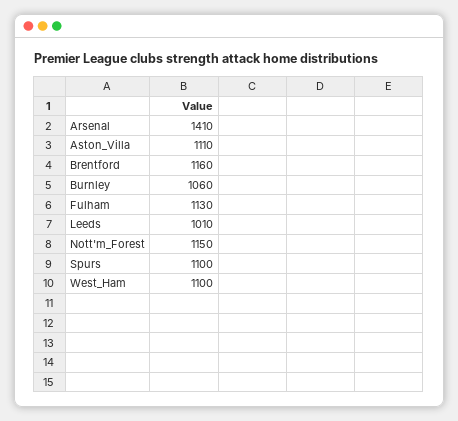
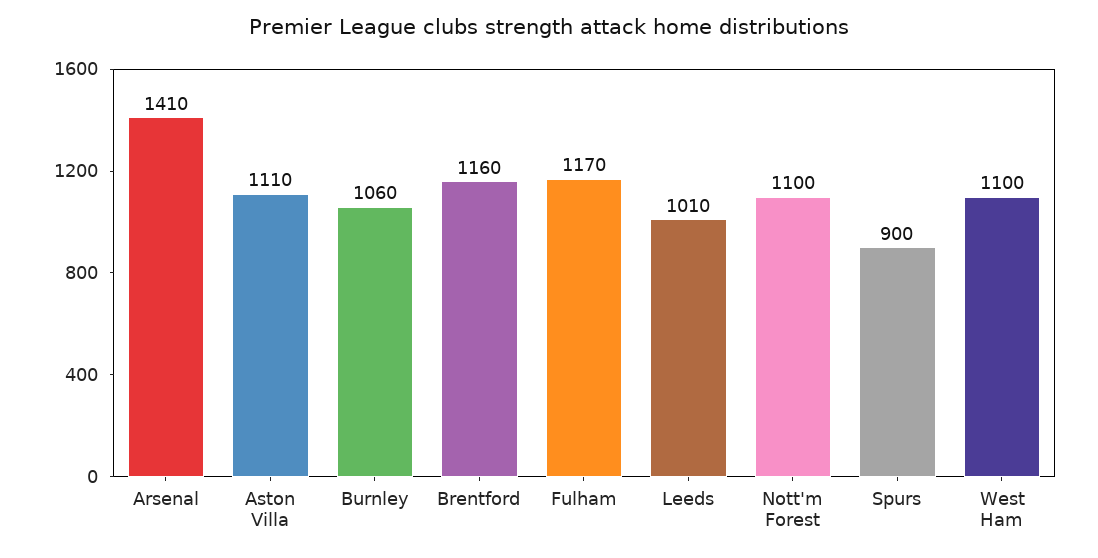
Fulham: 1130 -> 1170
Nott'm_Forest: 1150 -> 1100
Spurs: 1100 -> 900

